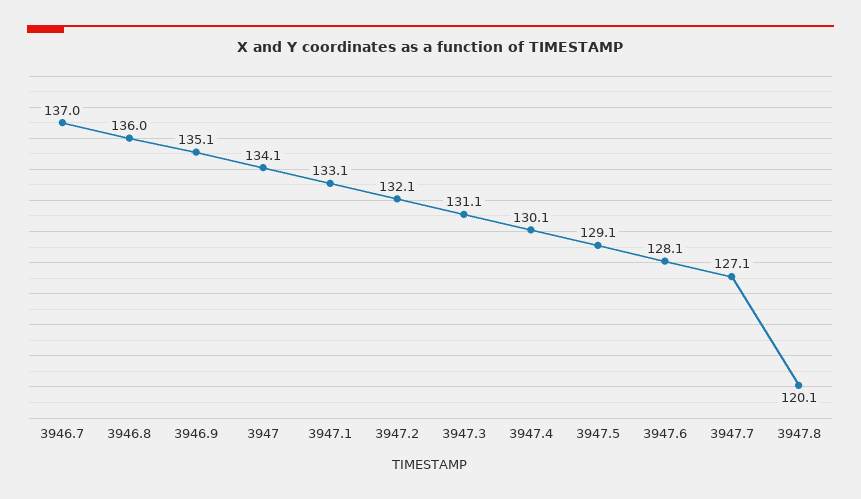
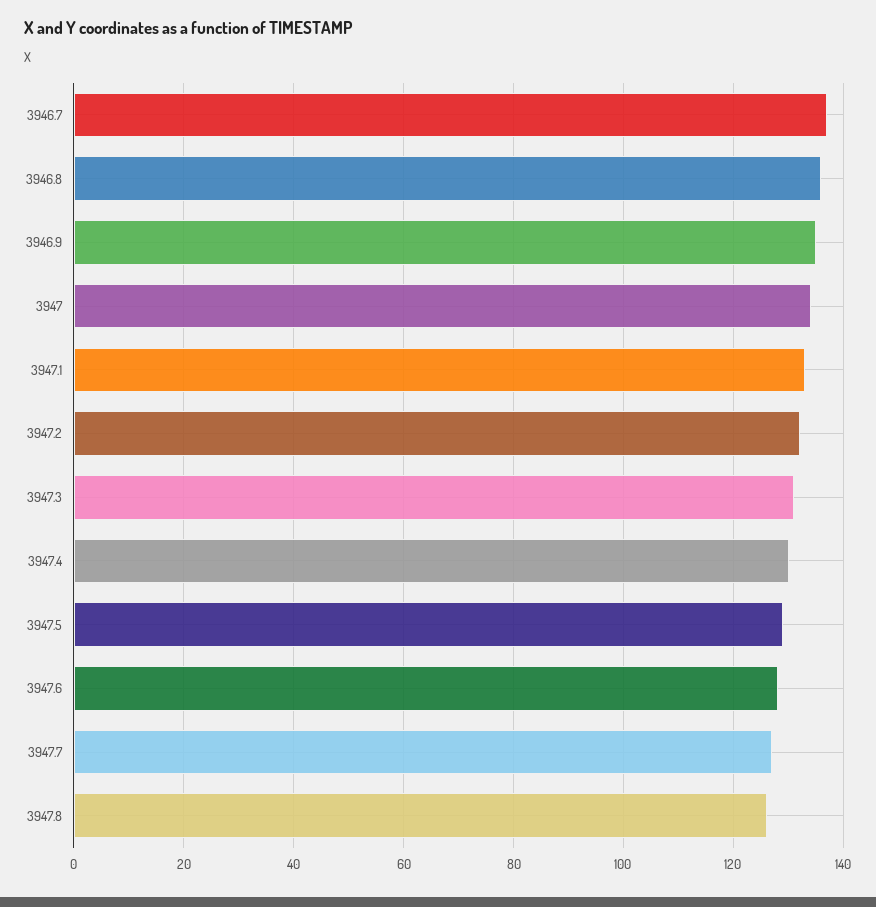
3947.8: 120.1 -> 126

